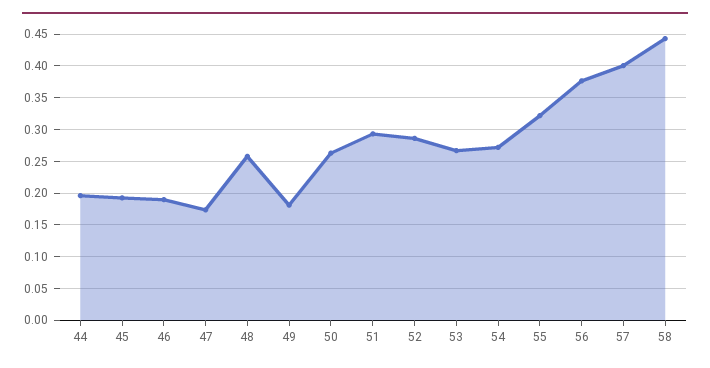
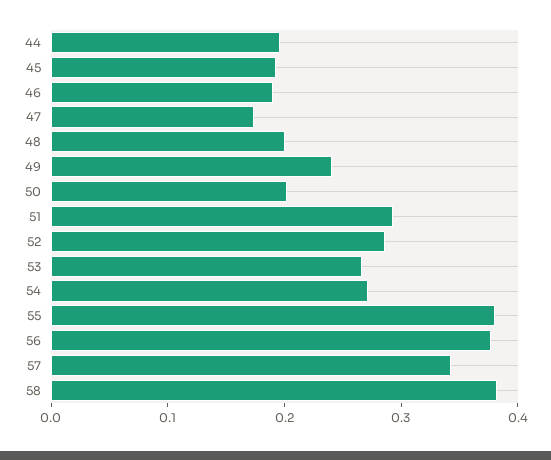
48: 0.26 -> 0.2
49: 0.18 -> 0.24
50: 0.26 -> 0.2
55: 0.32 -> 0.38
57: 0.4 -> 0.34
58: 0.44 -> 0.38

